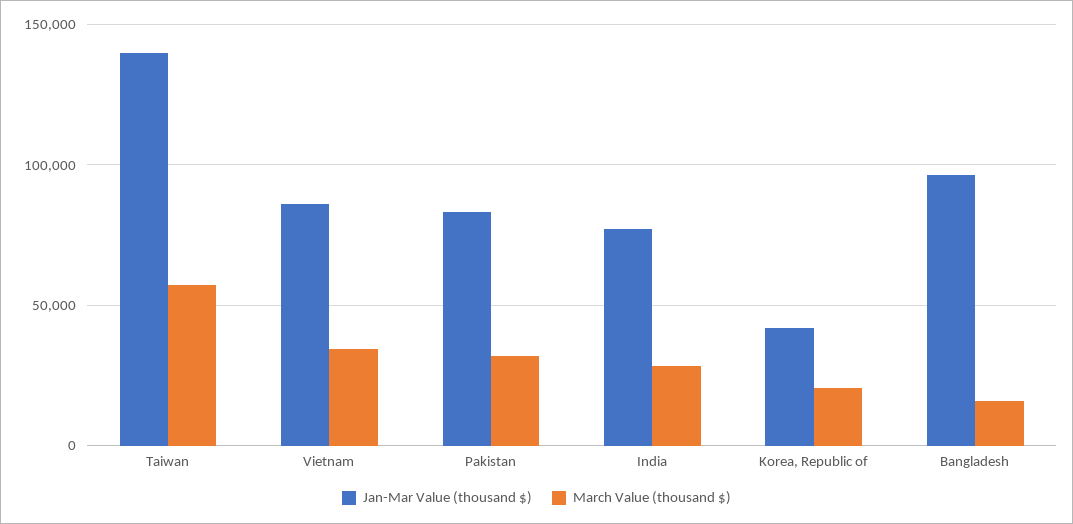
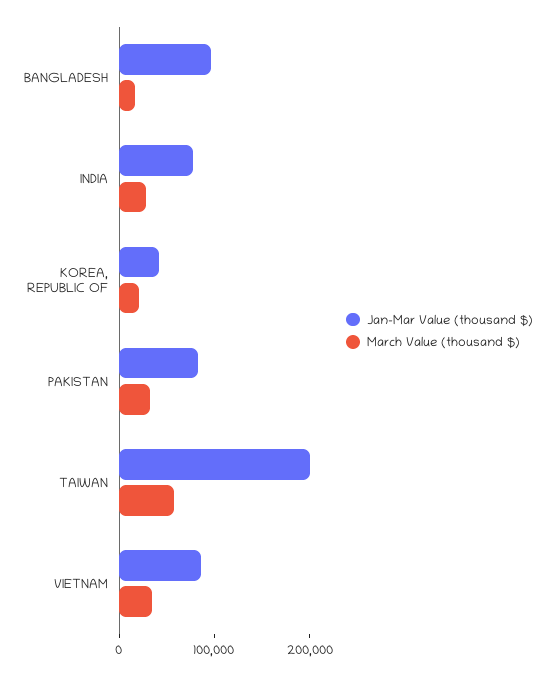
Jan-Mar Value (thousand $), Taiwan: 140000 -> 200000

